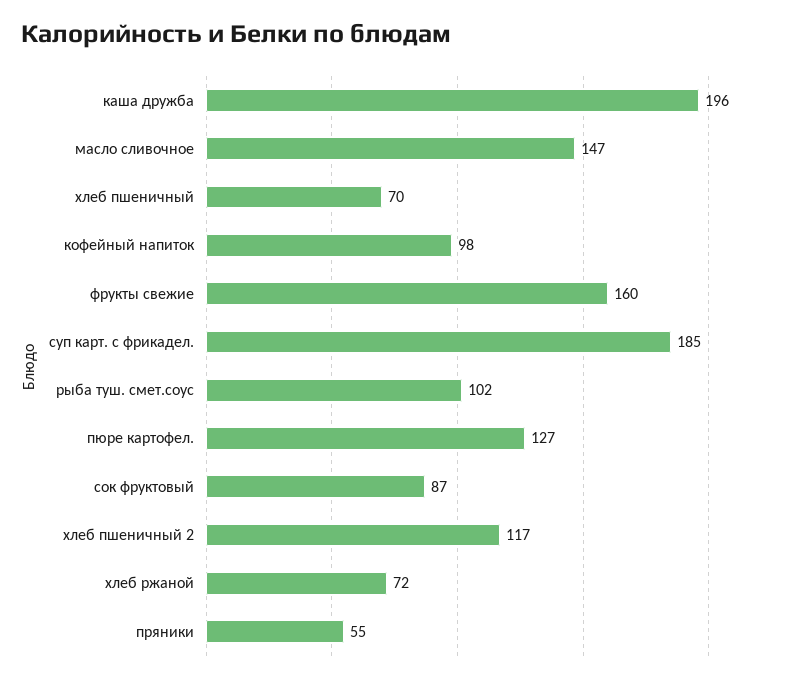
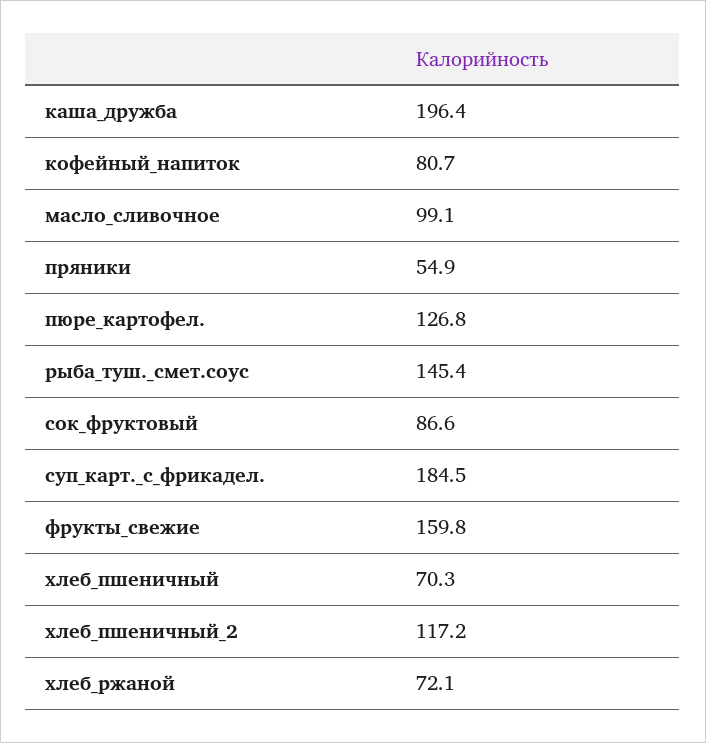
масло сливочное: 147 -> 99.1
кофейный напиток: 98 -> 80.7
рыба туш. смет.соус: 102 -> 145.4

